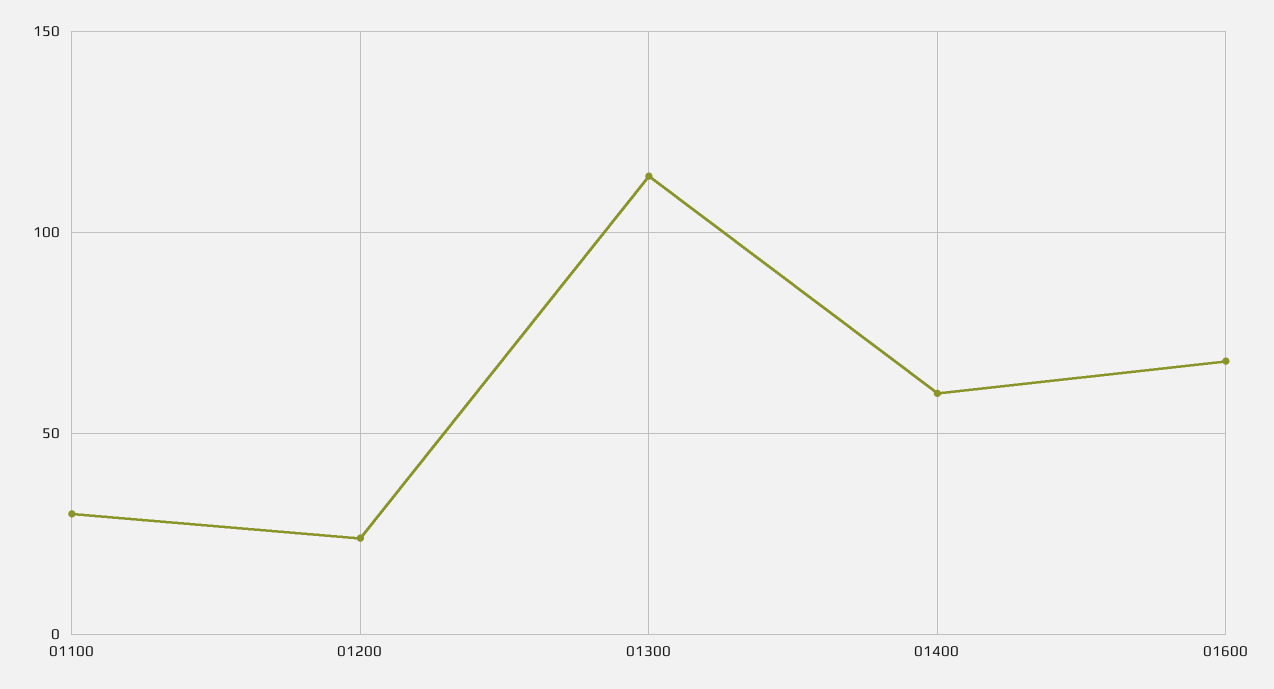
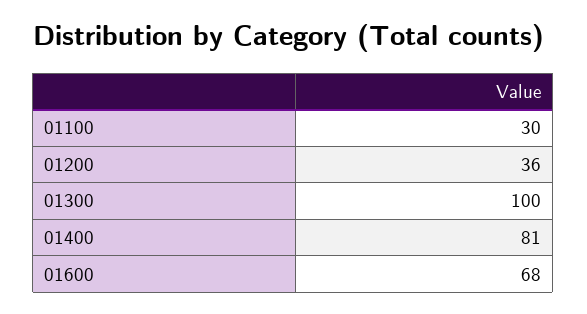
01200: 25 -> 36
01300: 115 -> 100
01400: 60 -> 81

